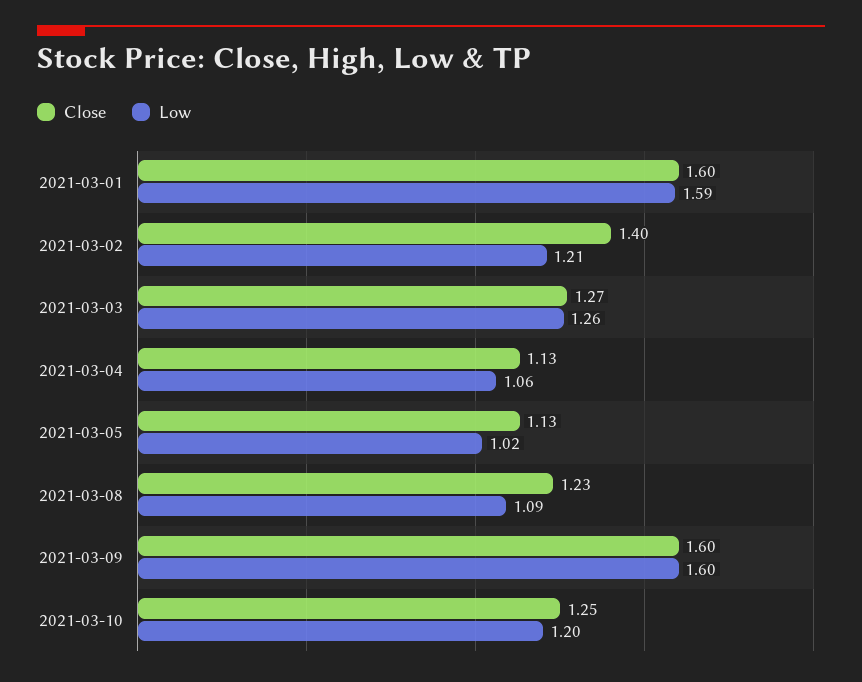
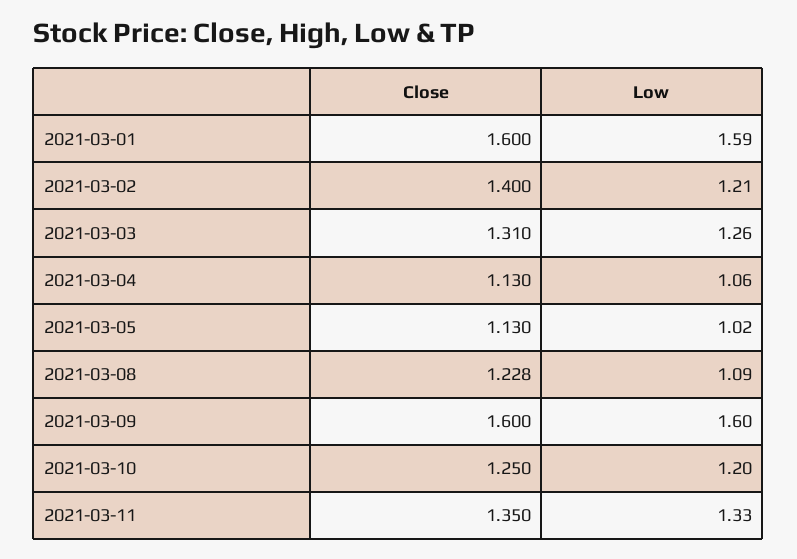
Close, 2021-03-03: 1.27 -> 1.31
Close, 2021-03-11: none -> 1.35
Low, 2021-03-11: none -> 1.33

